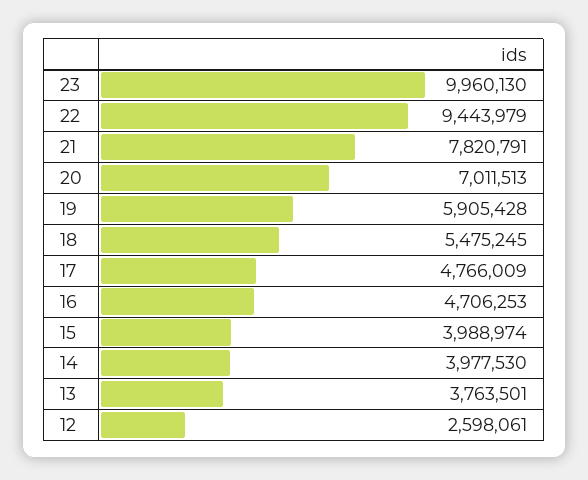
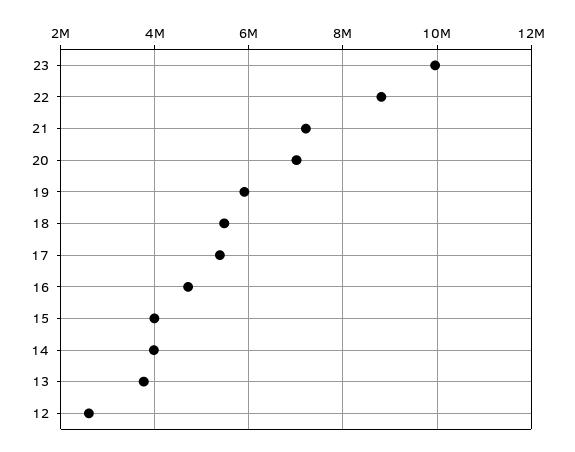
22: 9443979 -> 8800000
21: 7820791 -> 7200000
17: 4766009 -> 5400000

